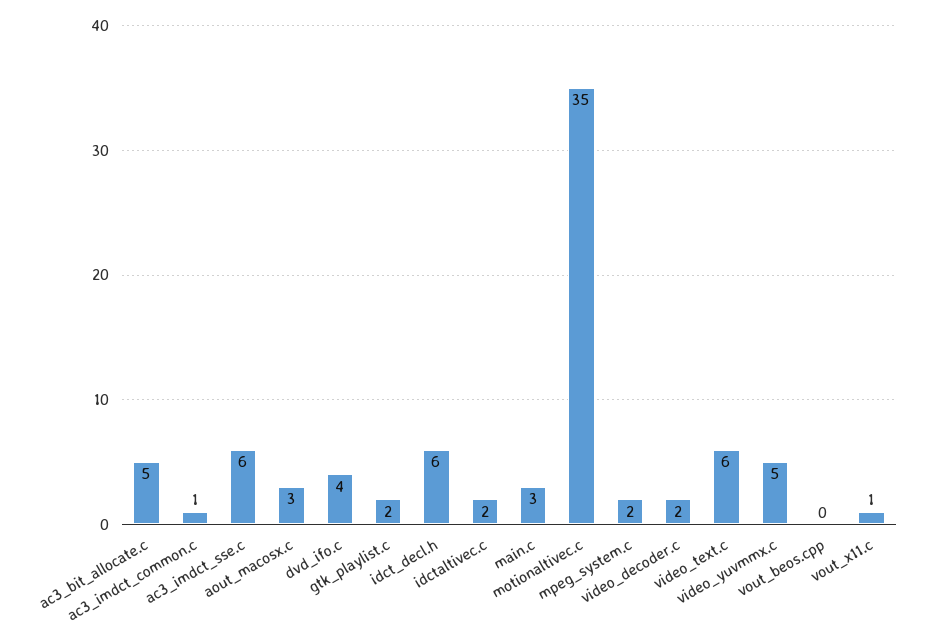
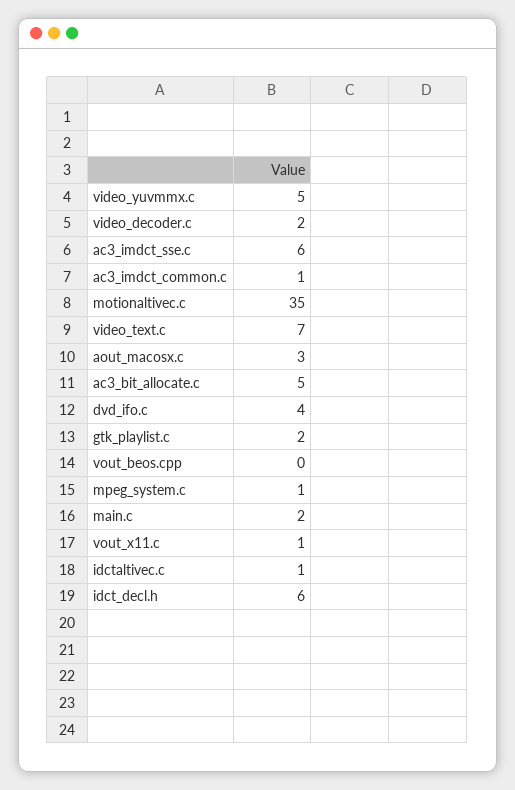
idctaltivec.c: 2 -> 1
main.c: 3 -> 2
mpeg_system.c: 2 -> 1
video_text.c: 6 -> 7

